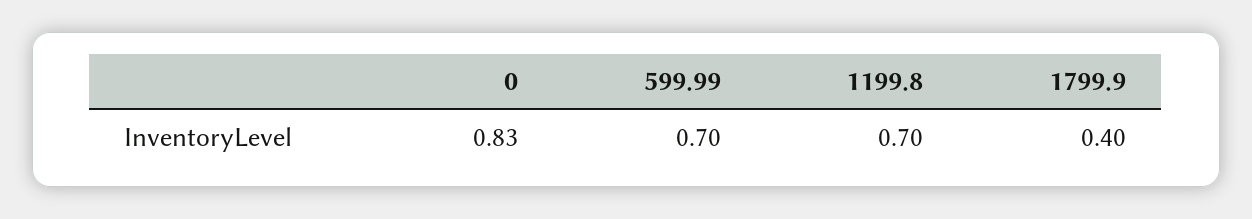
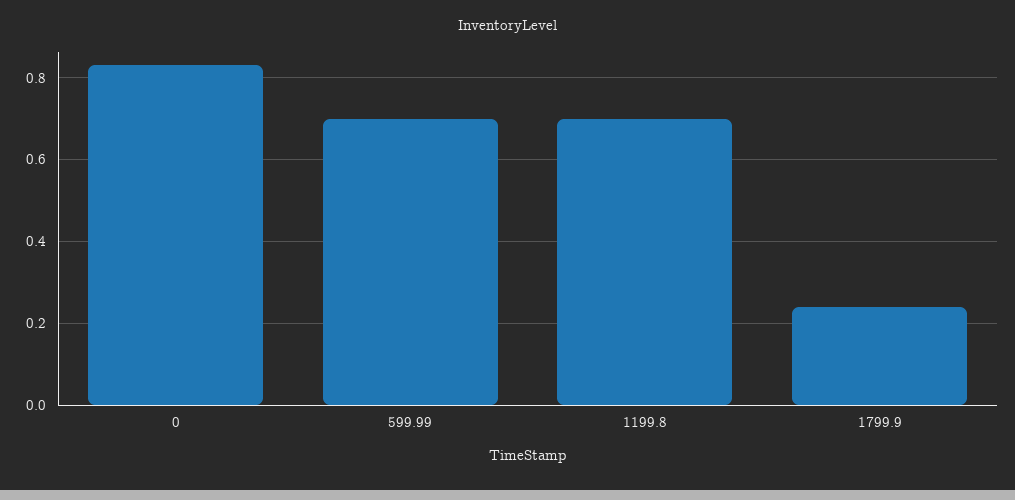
1799.9: 0.4 -> 0.25

